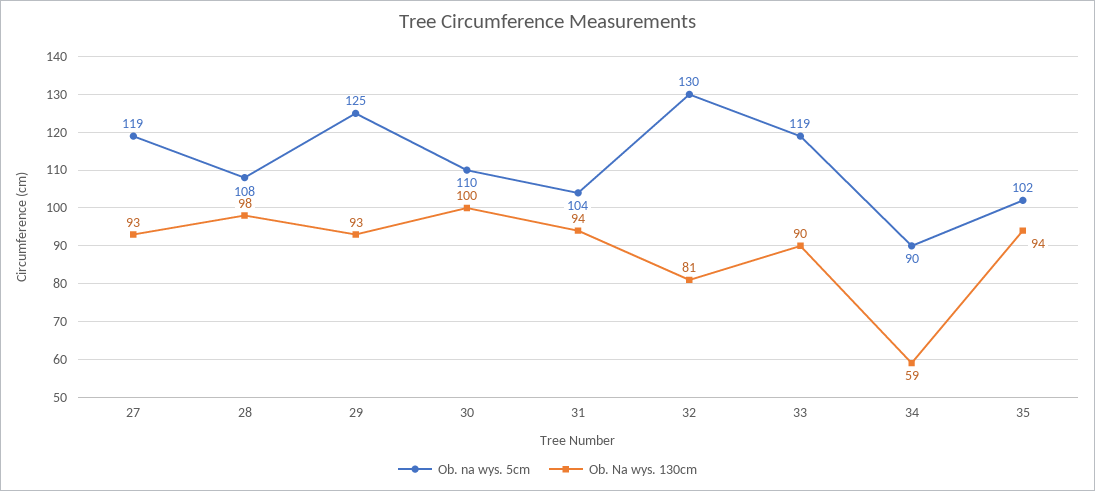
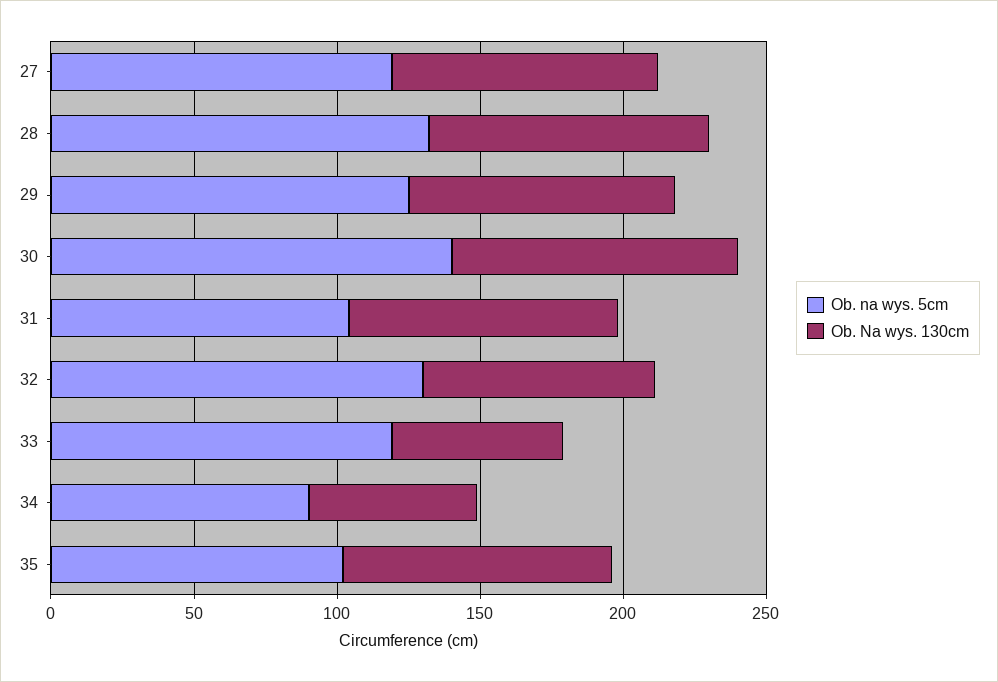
Ob. na wys. 5cm, 28: 108 -> 130
Ob. na wys. 5cm, 30: 110 -> 140
Ob. Na wys. 130cm, 33: 90 -> 60

